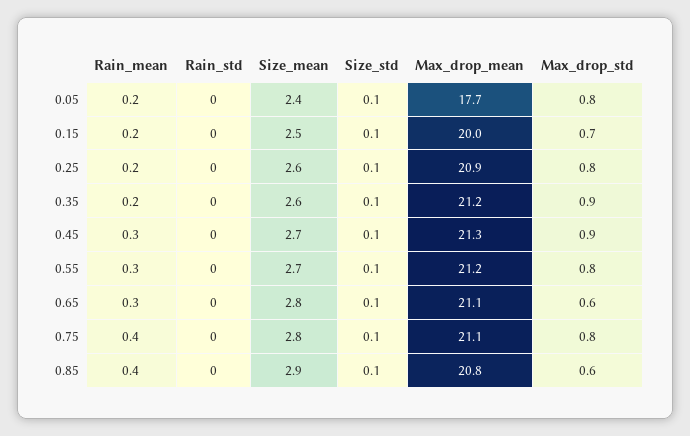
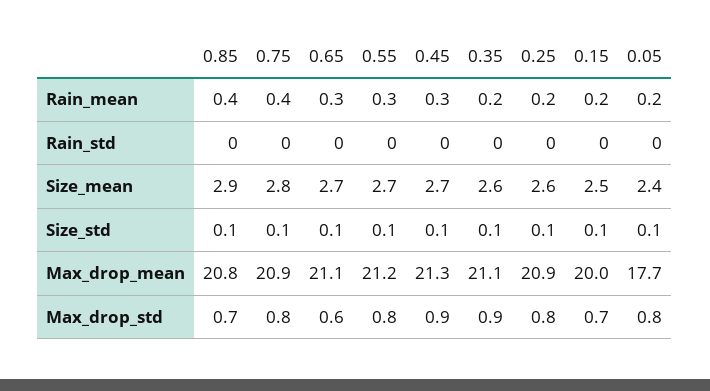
Max_drop_mean, 0.35: 21.2 -> 21.1
Size_mean, 0.65: 2.8 -> 2.7
Max_drop_mean, 0.75: 21.1 -> 20.9
Max_drop_std, 0.85: 0.6 -> 0.7

